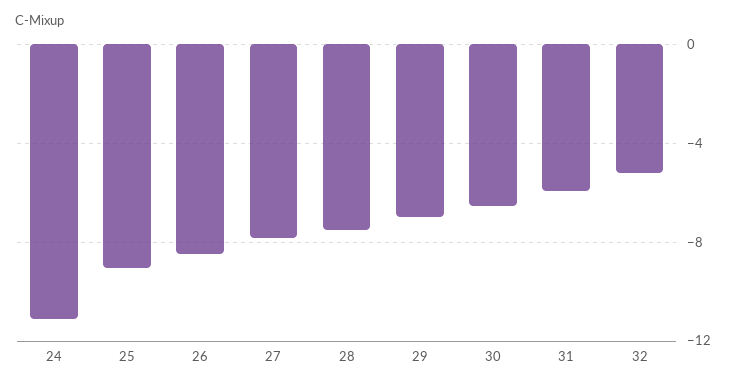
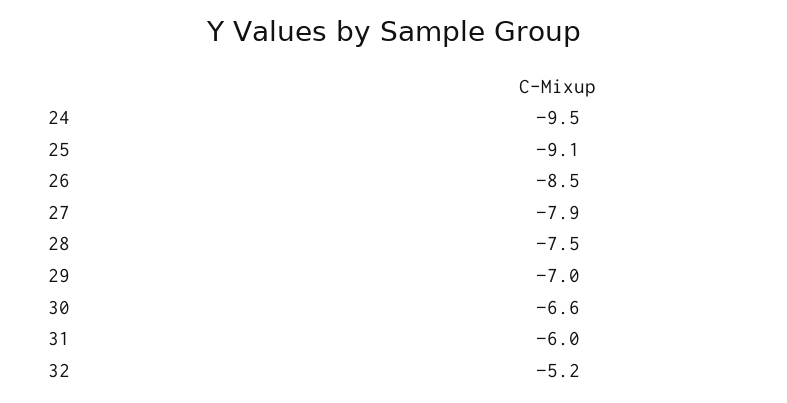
24: -11 -> -9.5

